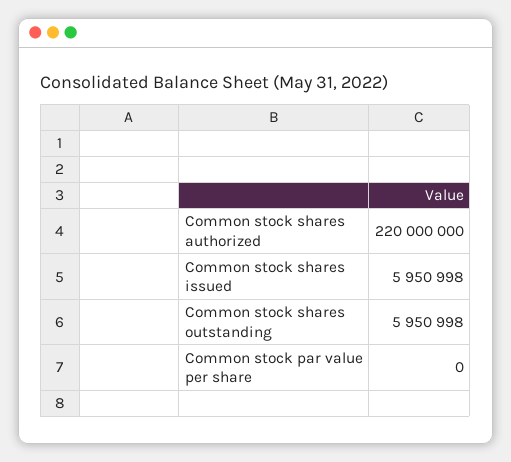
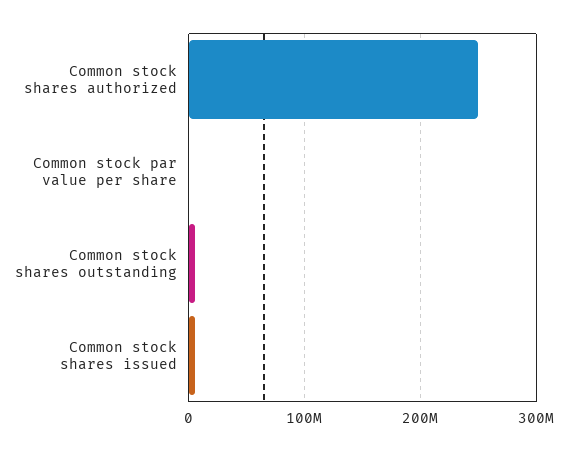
Common stock shares authorized: 220000000 -> 250000000

